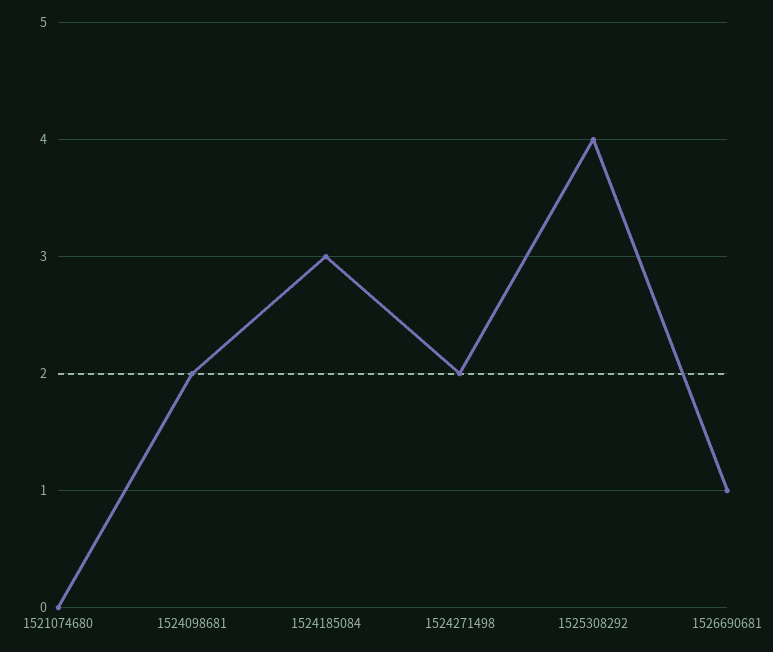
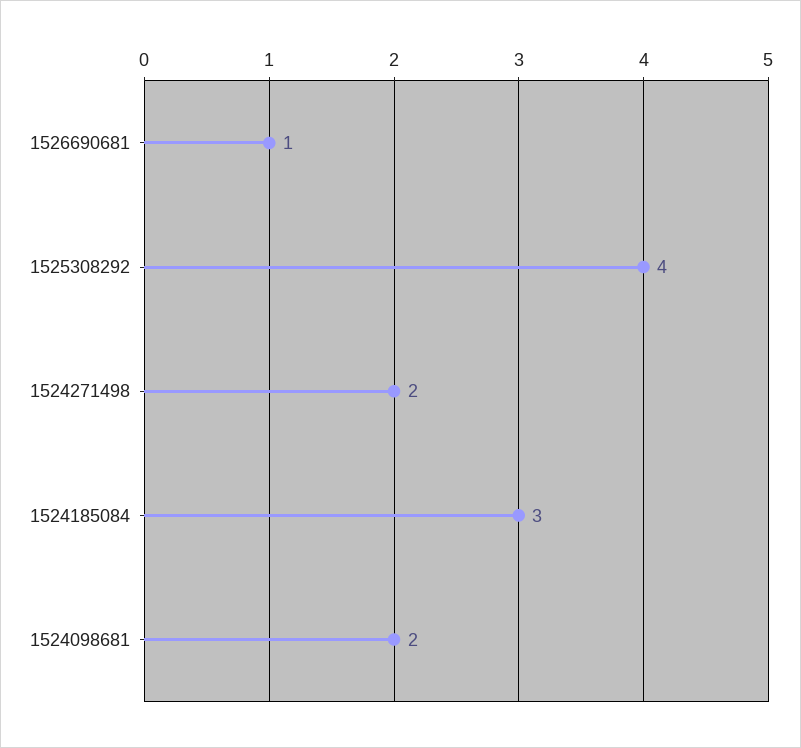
1521074680: 0 -> none

